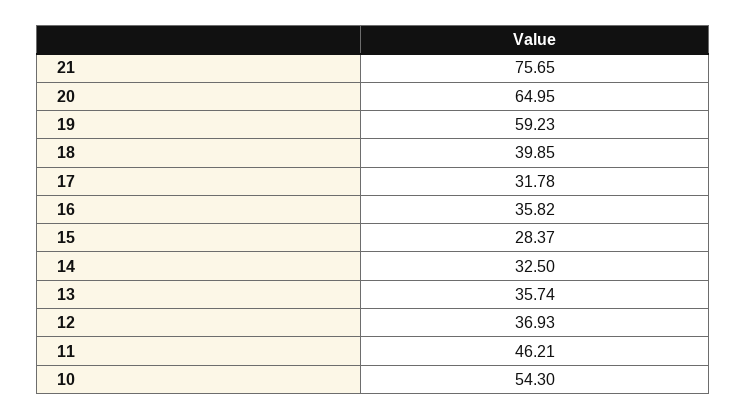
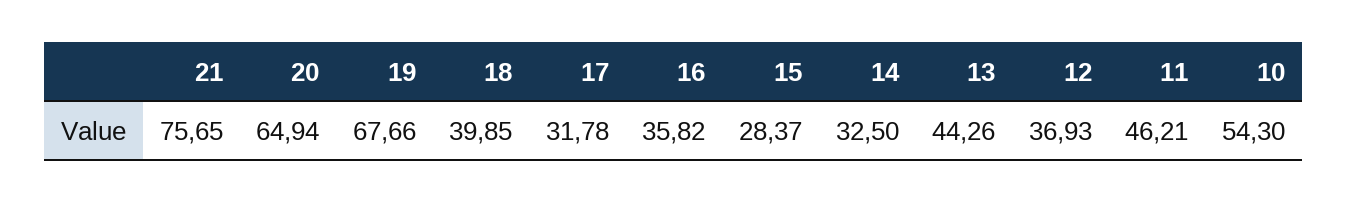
20: 64.95 -> 64.94
19: 59.23 -> 67.66
13: 35.74 -> 44.26

